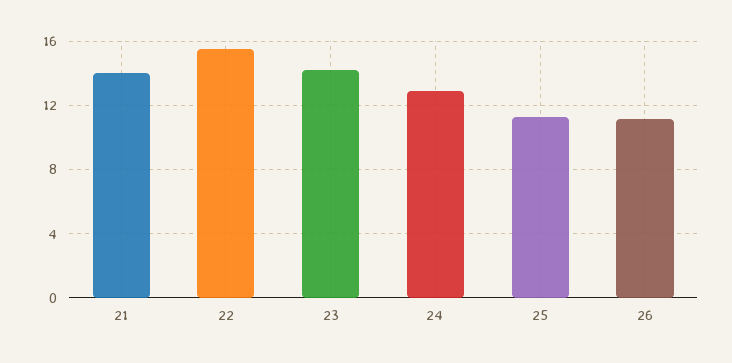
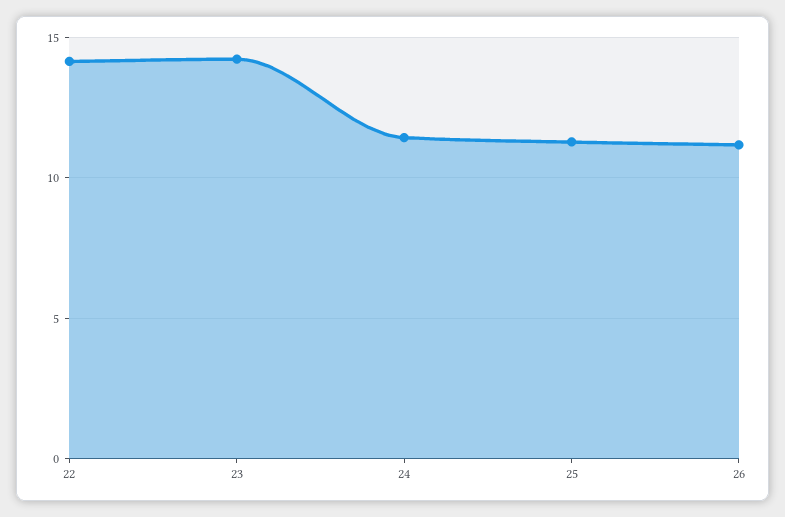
21: 14 -> none
22: 15.5 -> 14
24: 13 -> 11.5

